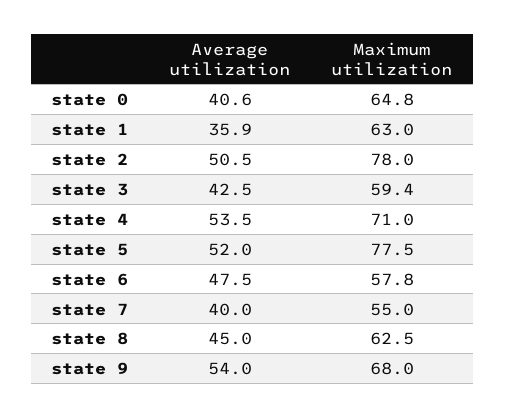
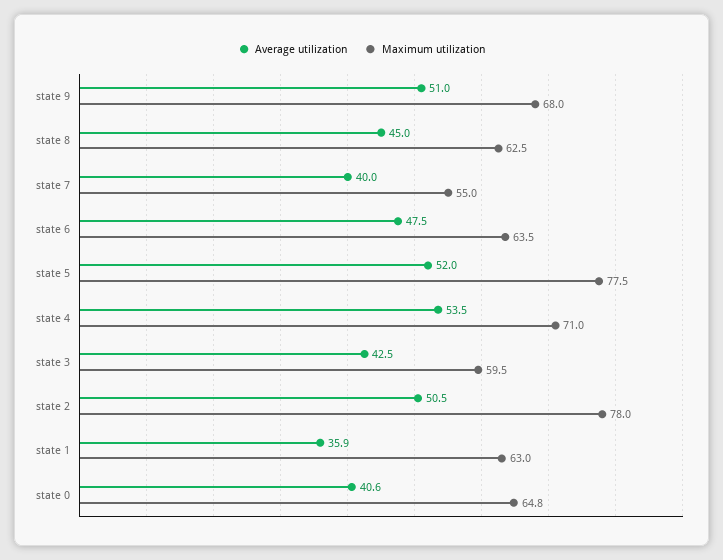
Maximum utilization, state 3: 59.4 -> 59.5
Maximum utilization, state 6: 57.8 -> 63.5
Average utilization, state 9: 54 -> 51

